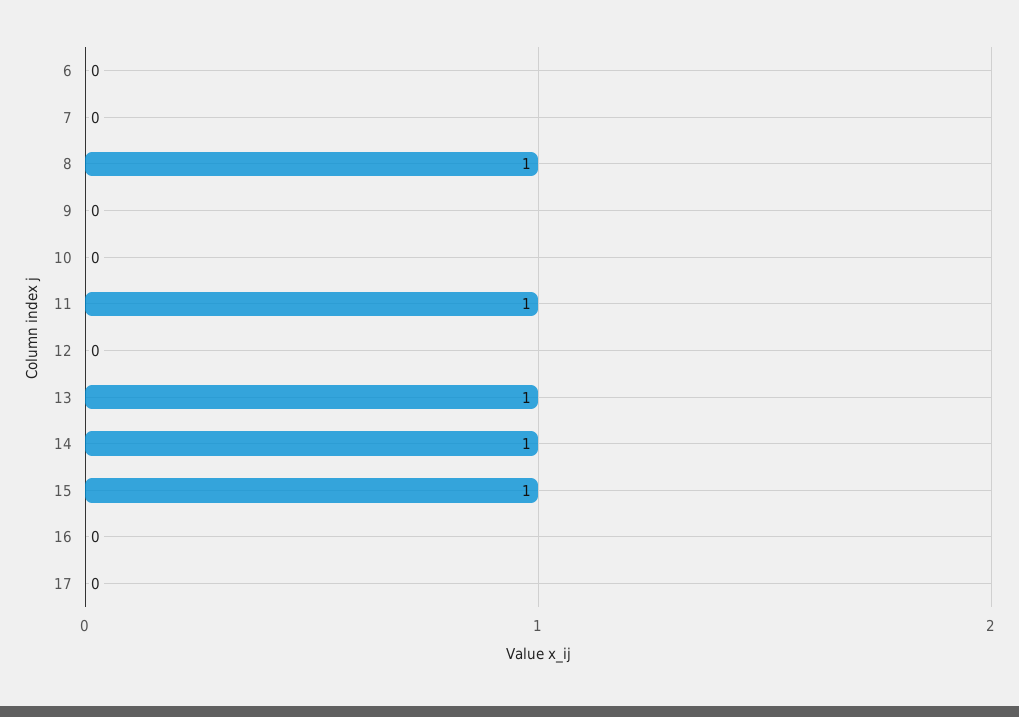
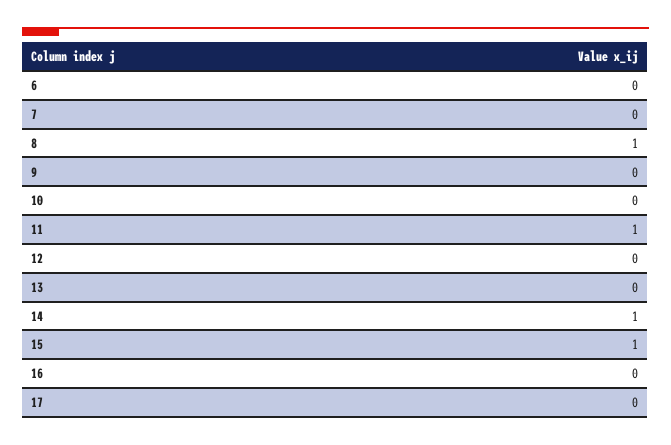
13: 1 -> 0

